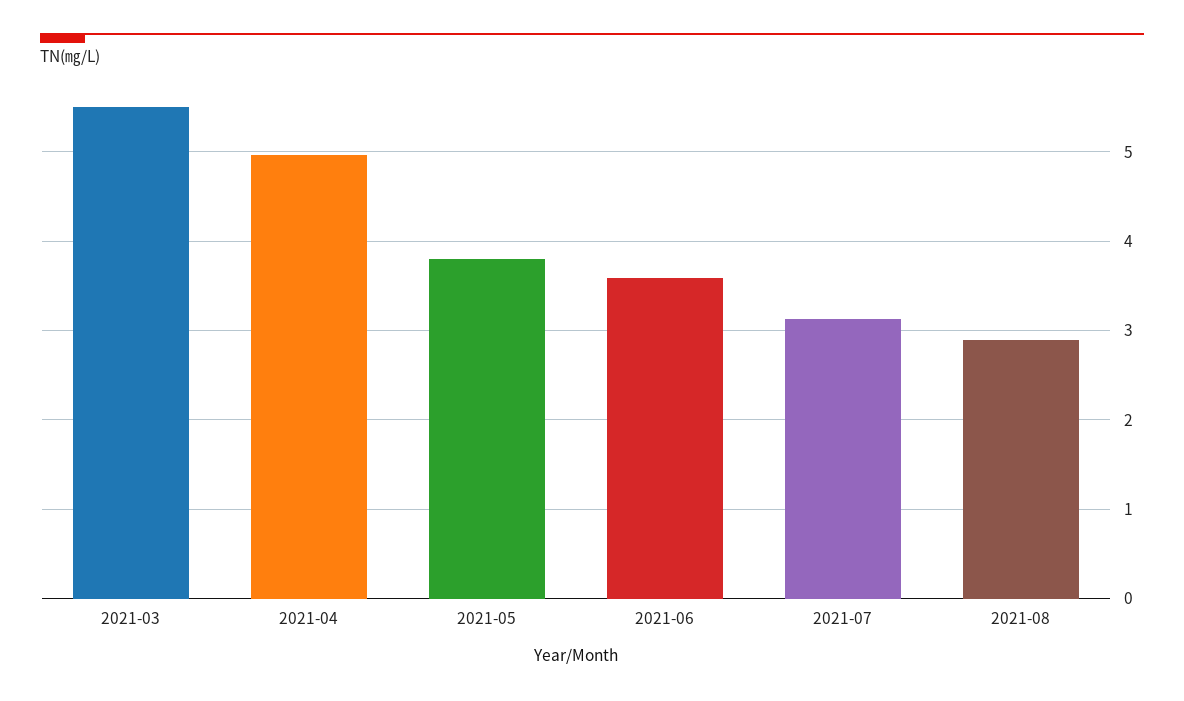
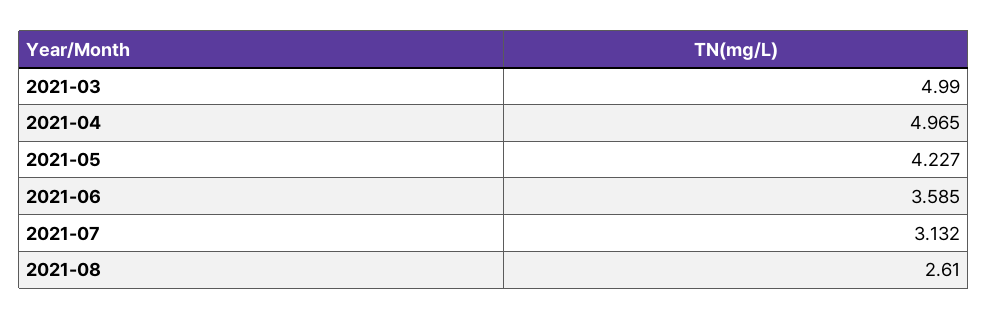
2021-03: 5.5 -> 4.99
2021-05: 3.8 -> 4.227
2021-08: 2.9 -> 2.61

